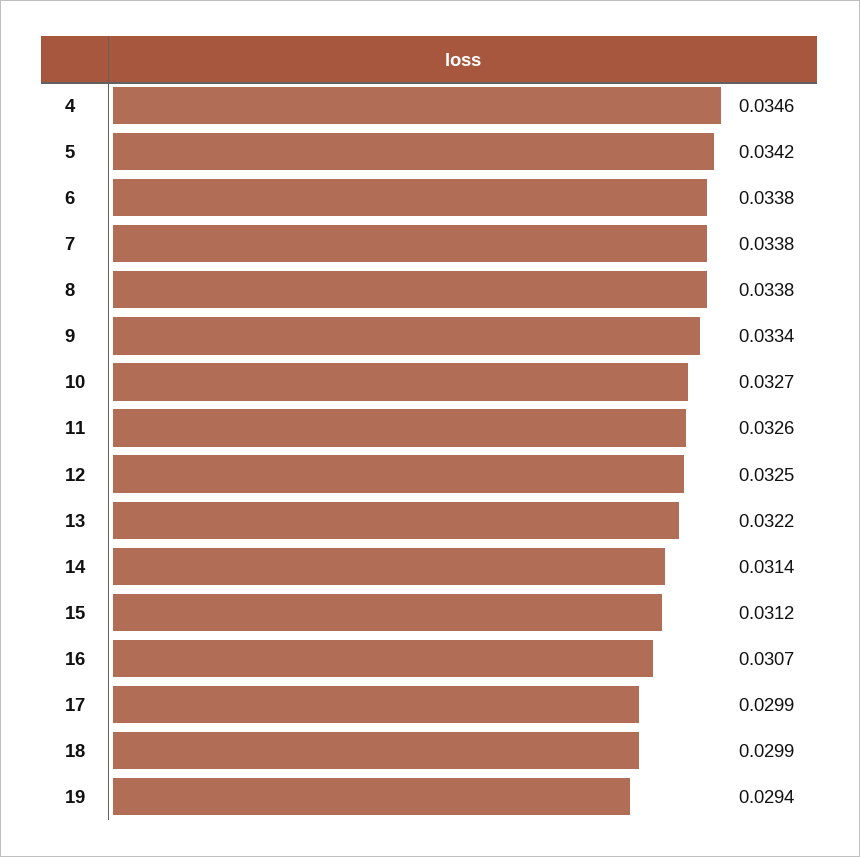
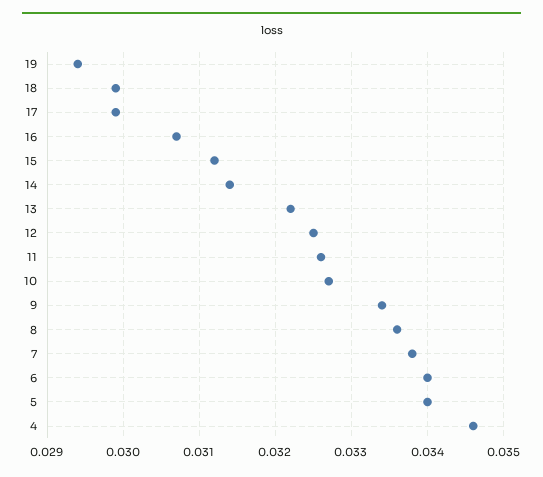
5: 0.0342 -> 0.034
6: 0.0338 -> 0.034
8: 0.0338 -> 0.0336

